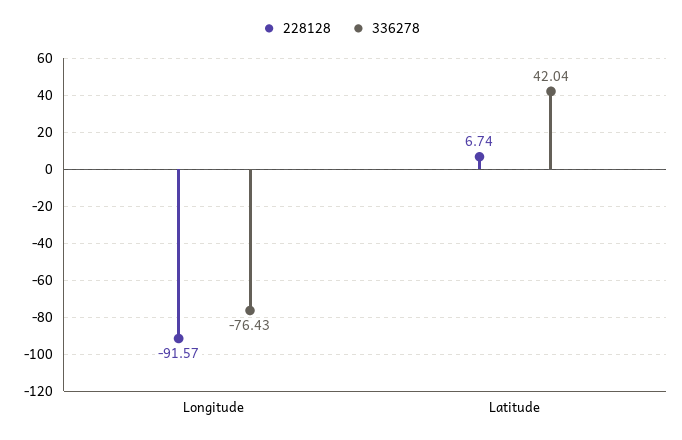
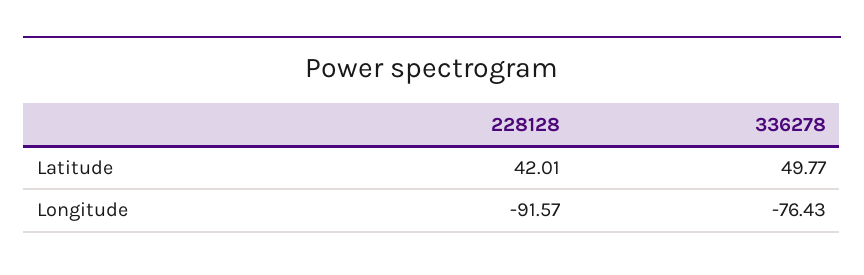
228128, Latitude: 6.74 -> 42.01
336278, Latitude: 42.04 -> 49.77

